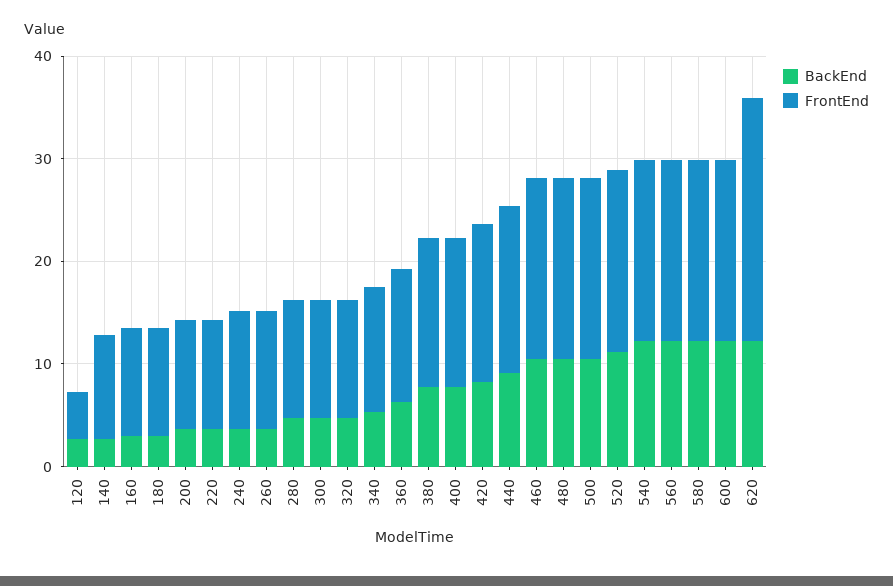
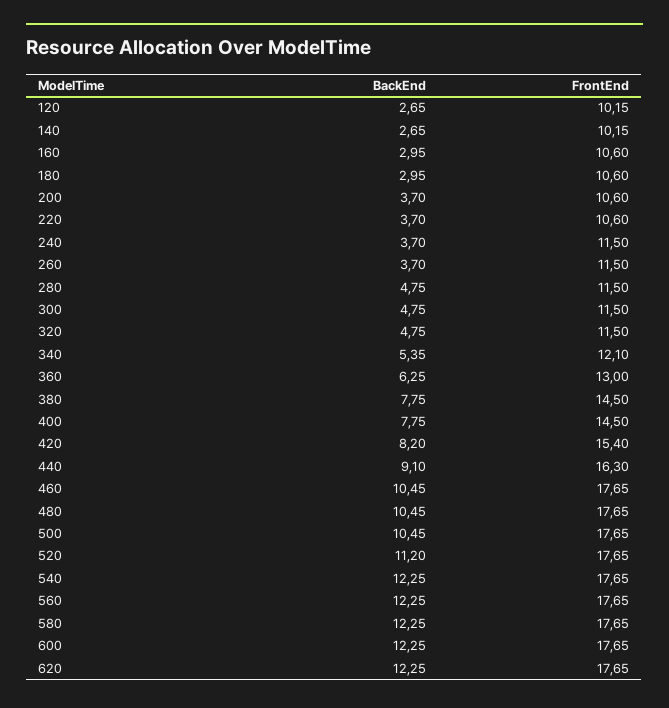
FrontEnd, 120: 4 -> 10.15
FrontEnd, 620: 24 -> 17.65

